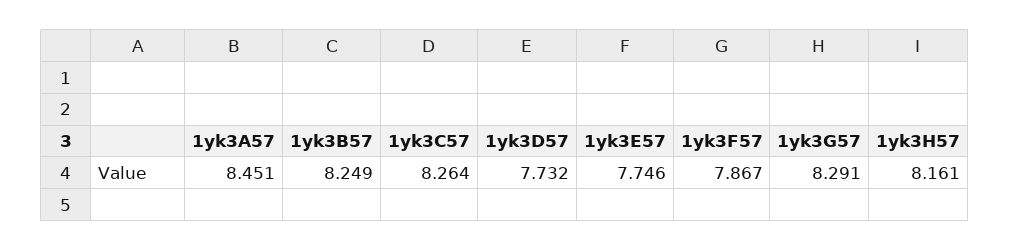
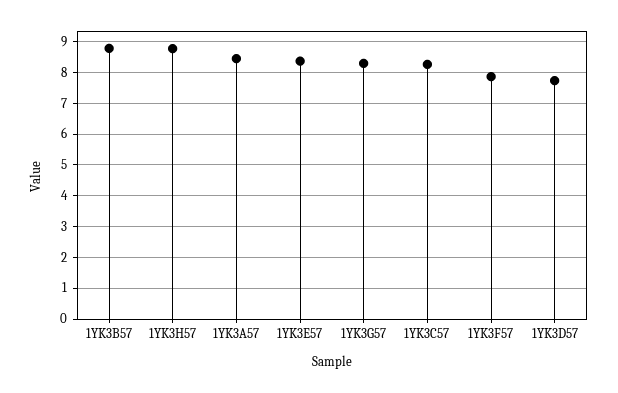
1yk3B57: 8.249 -> 8.8
1yk3E57: 7.746 -> 8.4
1yk3H57: 8.161 -> 8.8

